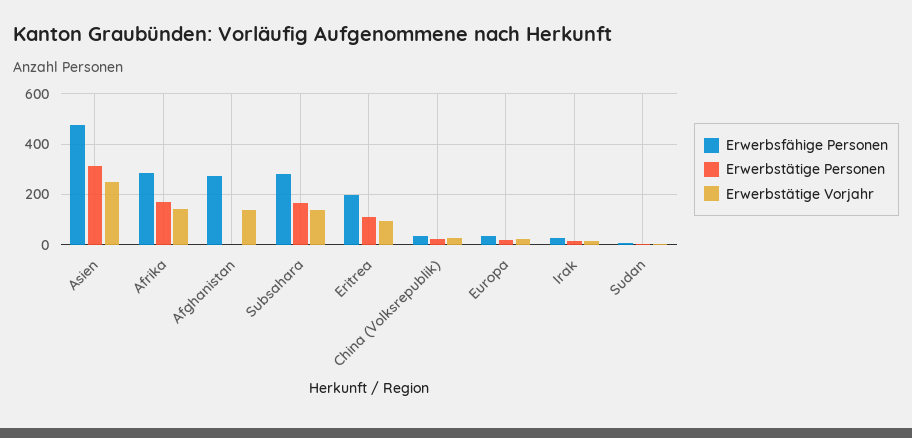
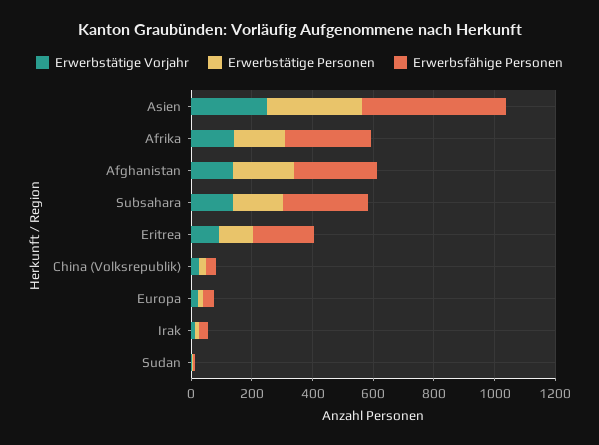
Erwerbstätige Personen, Afghanistan: 0 -> 200

